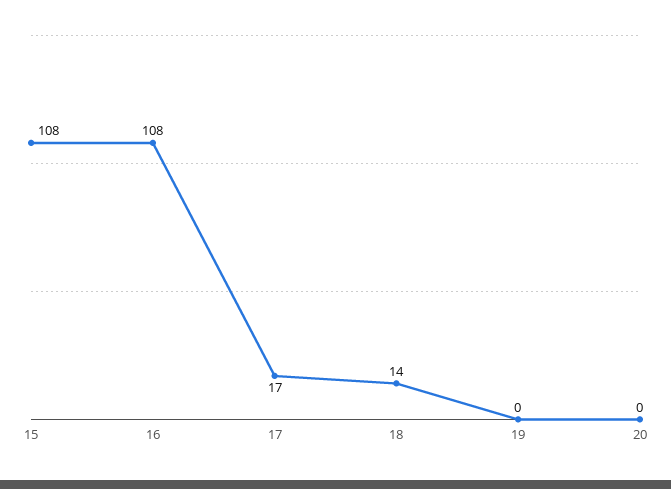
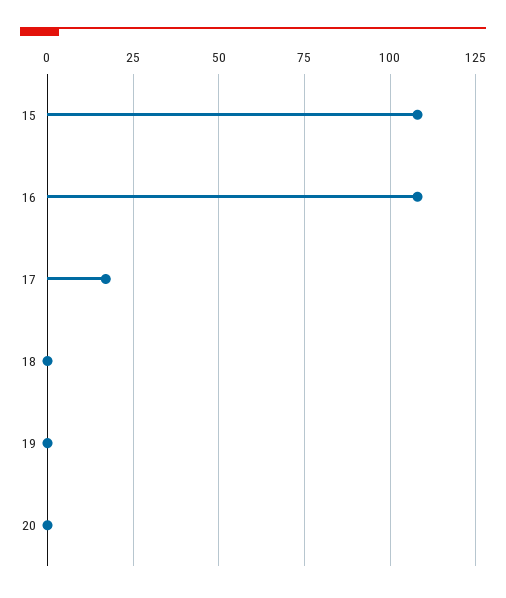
18: 14 -> 0

